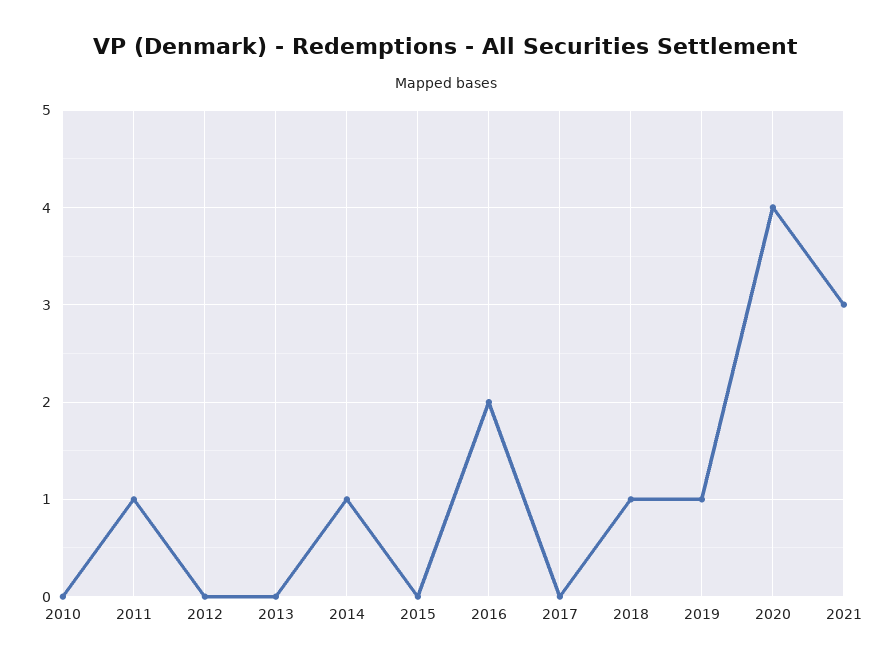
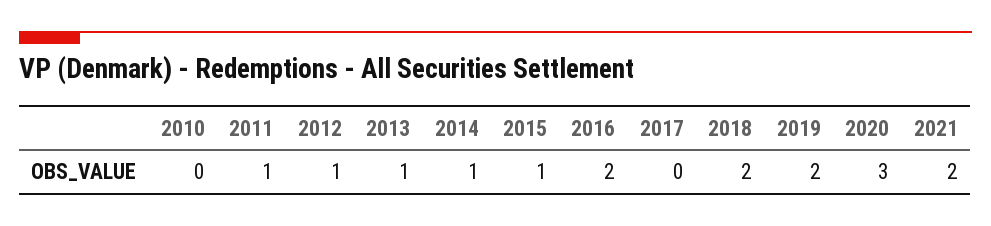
2012: 0 -> 1
2013: 0 -> 1
2015: 0 -> 1
2018: 1 -> 2
2019: 1 -> 2
2020: 4 -> 3
2021: 3 -> 2

